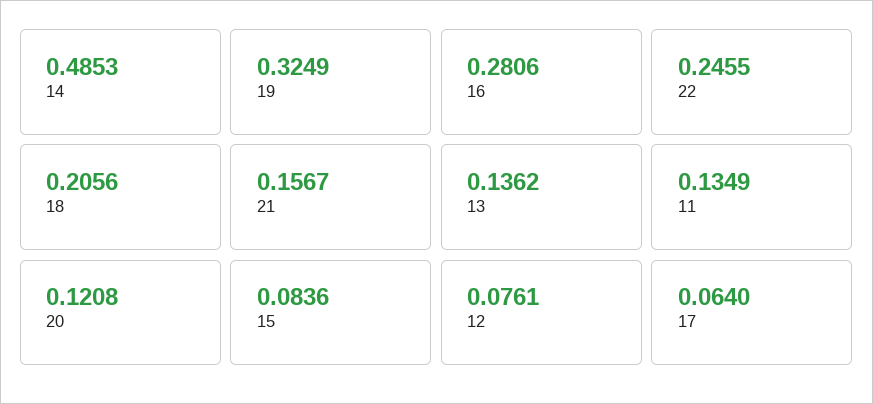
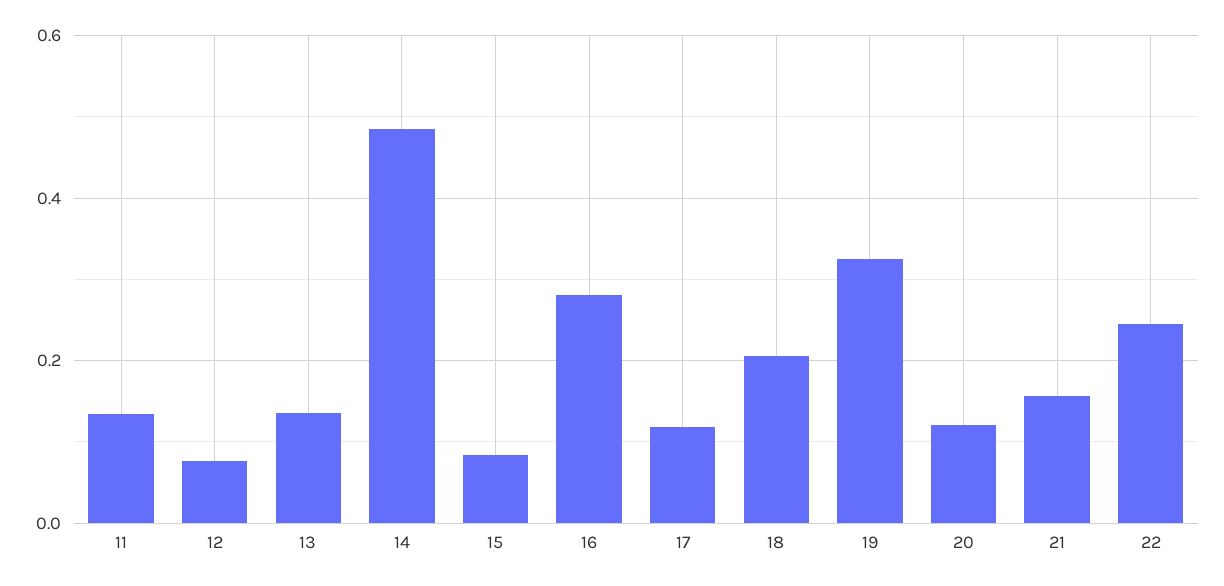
17: 0.064 -> 0.12

